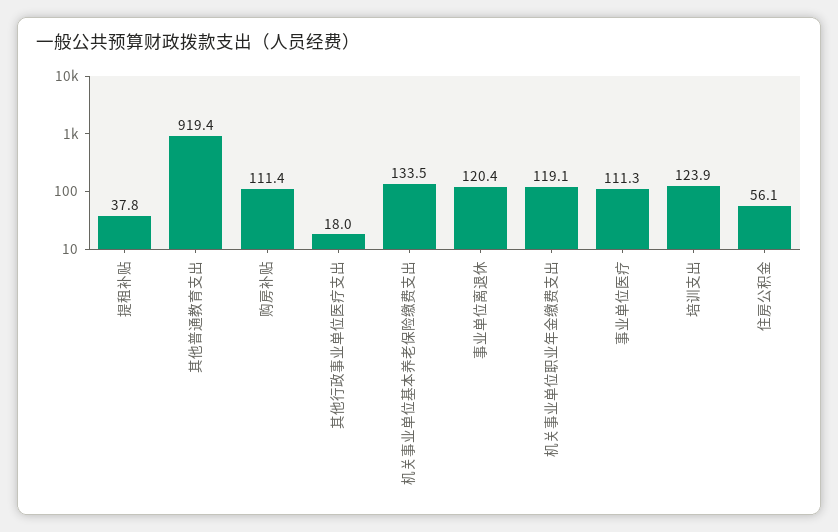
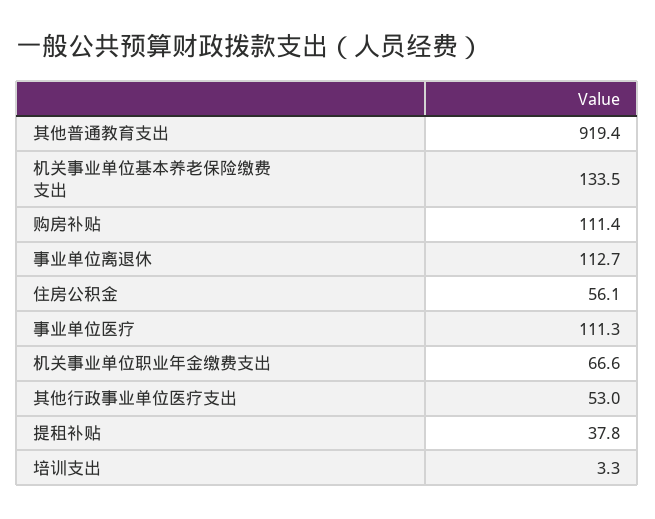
其他行政事业单位医疗支出: 18 -> 53
事业单位离退休: 120.4 -> 112.7
机关事业单位职业年金缴费支出: 119.1 -> 66.6
培训支出: 123.9 -> 3.3

